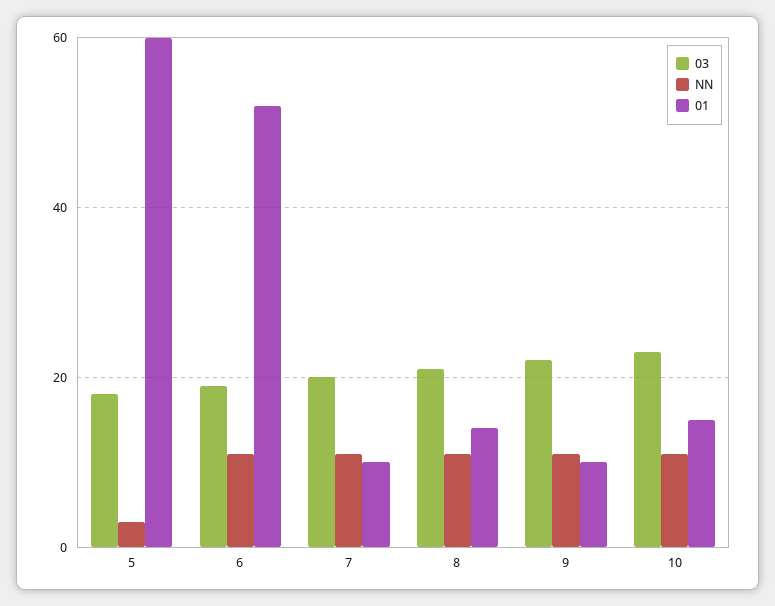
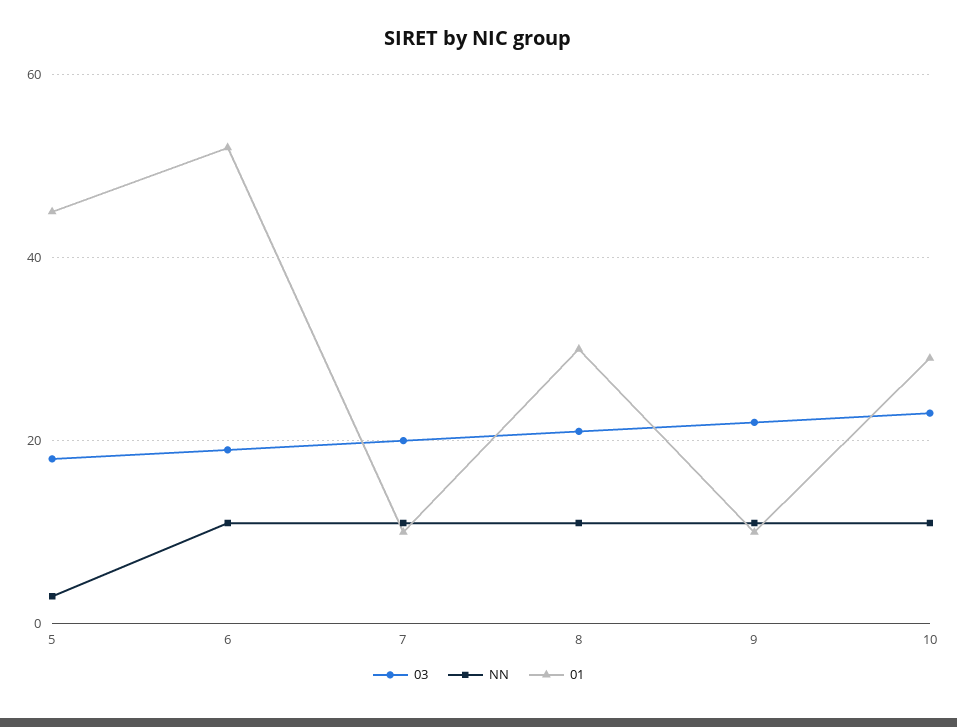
01, 5: 60 -> 45
01, 8: 15 -> 30
01, 10: 15 -> 30

